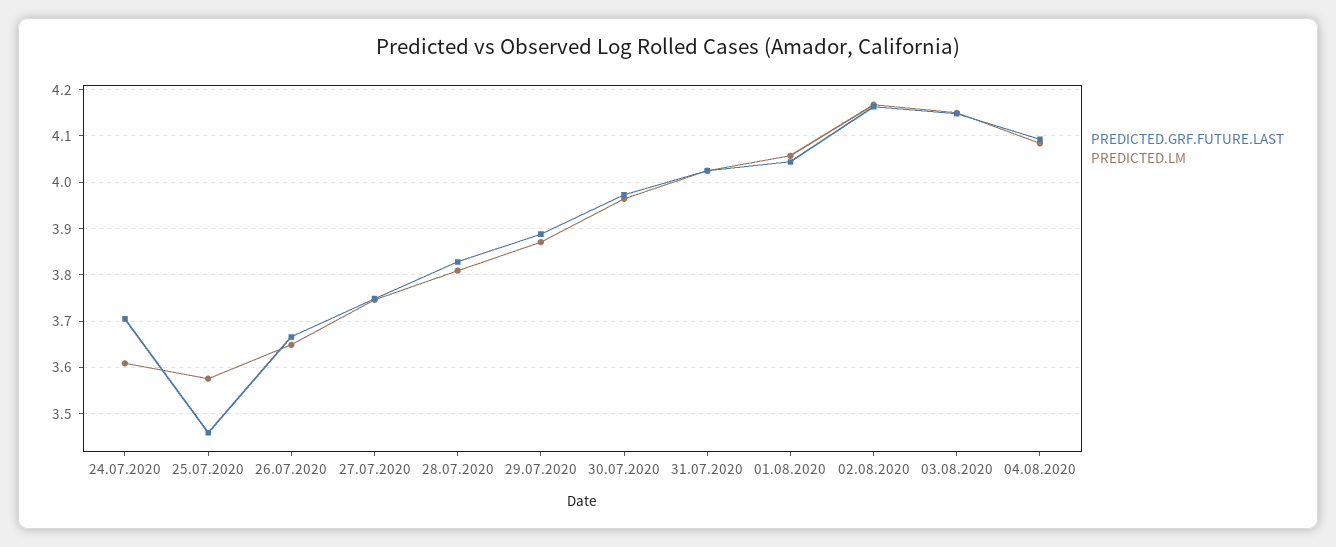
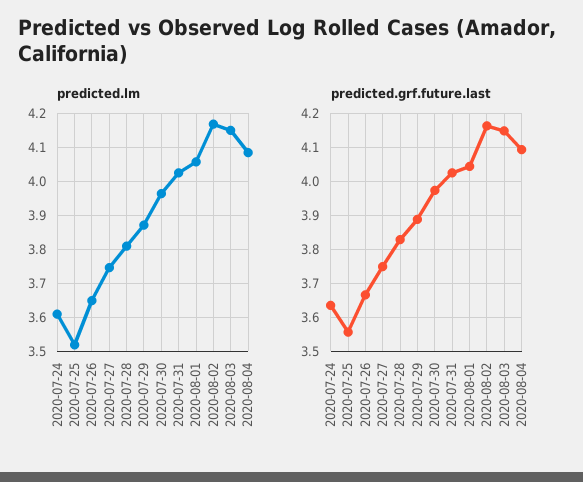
PREDICTED.GRF.FUTURE.LAST, 24.07.2020: 3.7 -> 3.64
PREDICTED.GRF.FUTURE.LAST, 25.07.2020: 3.46 -> 3.56
PREDICTED.LM, 25.07.2020: 3.58 -> 3.52

